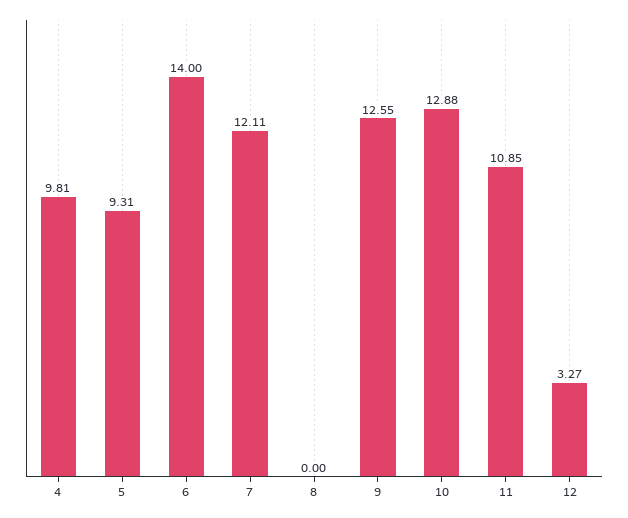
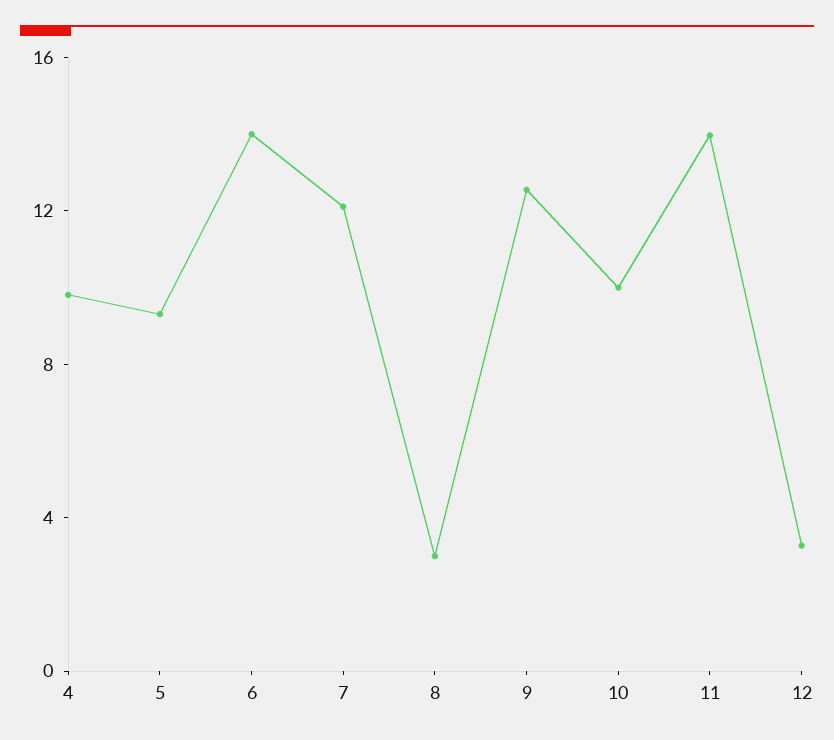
8: 0 -> 3
10: 12.88 -> 10
11: 10.85 -> 14

